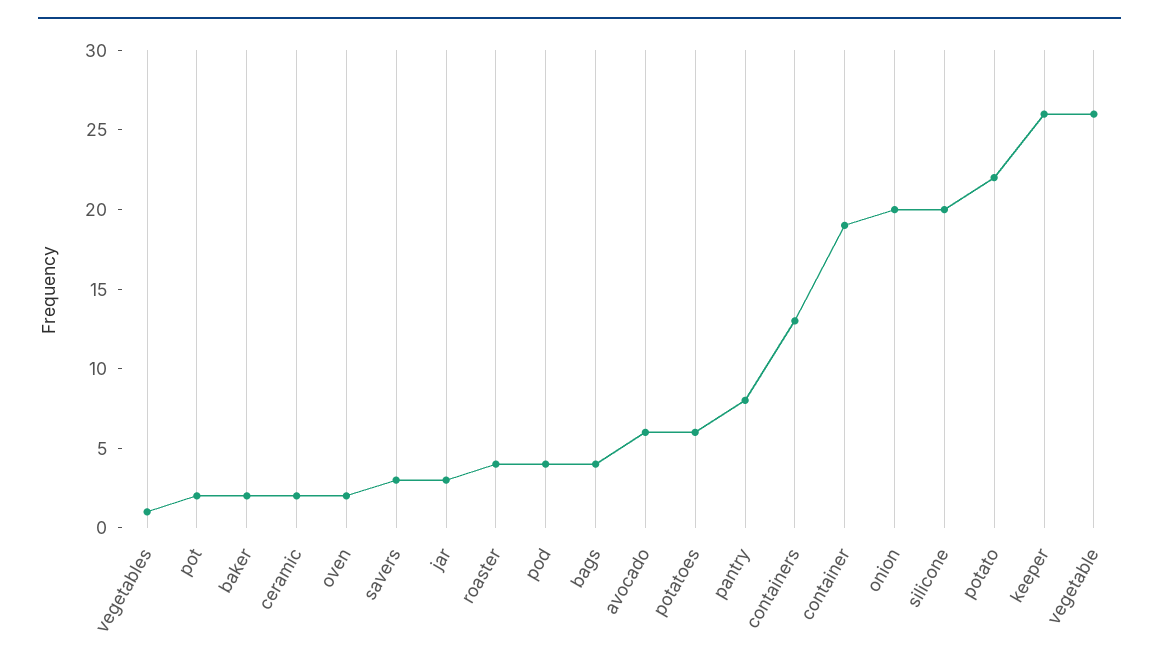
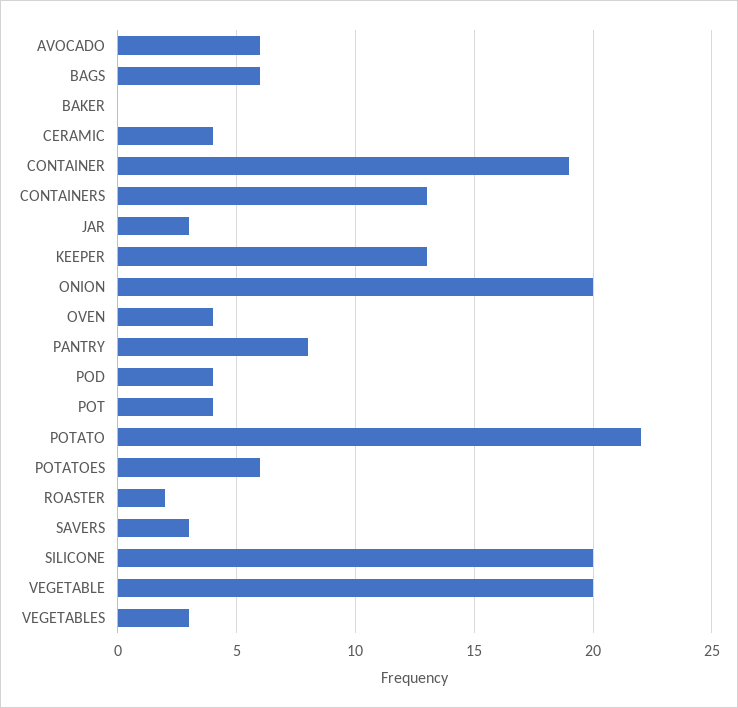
vegetables: 1 -> 3
pot: 2 -> 4
baker: 2 -> 0
ceramic: 2 -> 4
oven: 2 -> 4
roaster: 4 -> 2
bags: 4 -> 6
keeper: 26 -> 13
vegetable: 26 -> 20

